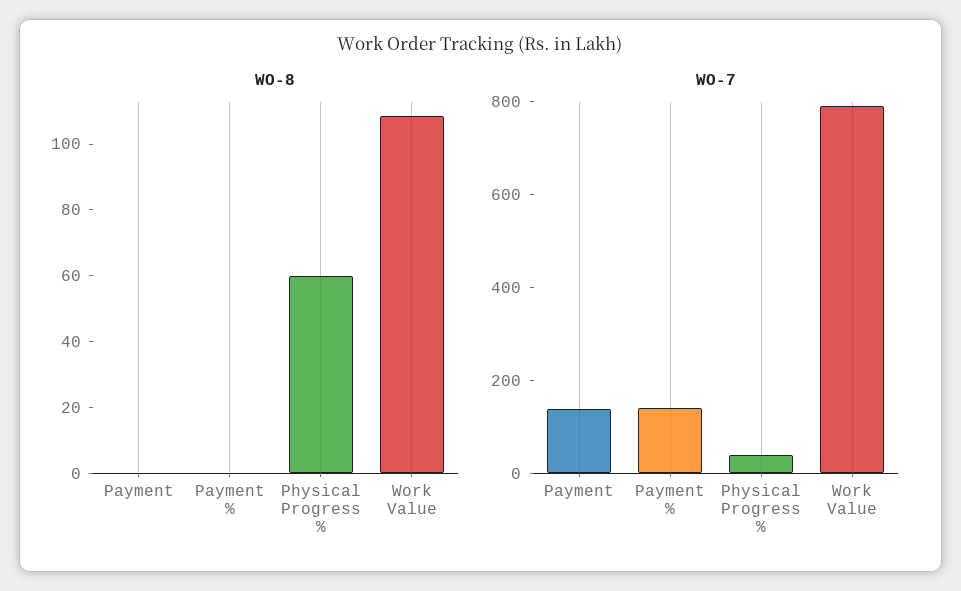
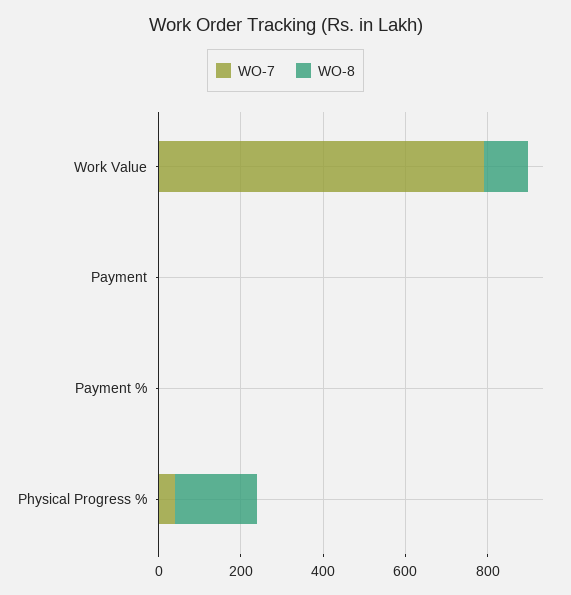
WO-8, Physical Progress %: 60 -> 200
WO-7, Payment: 150 -> 0
WO-7, Payment %: 150 -> 0

